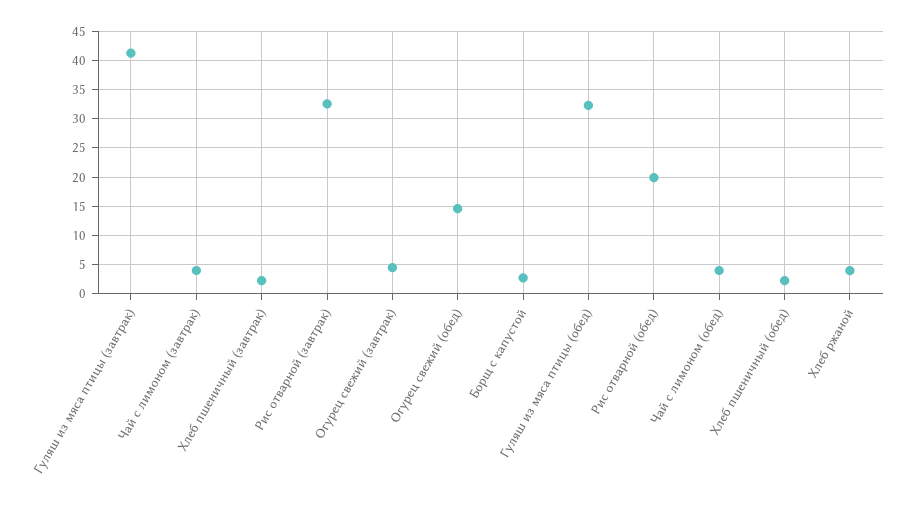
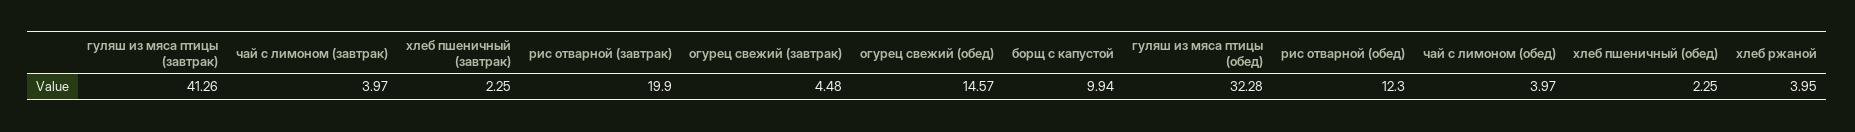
Рис отварной (завтрак): 32.5 -> 19.9
Борщ с капустой: 2.5 -> 9.94
Рис отварной (обед): 20 -> 12.3

